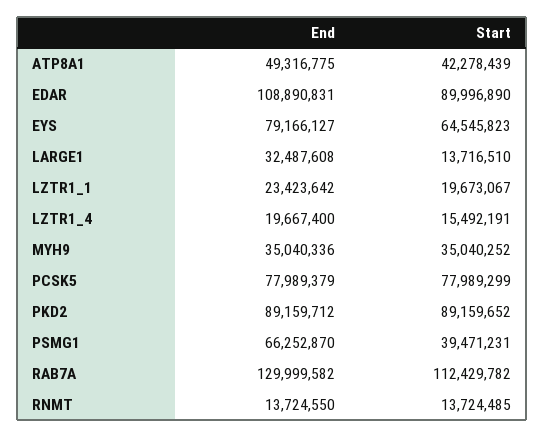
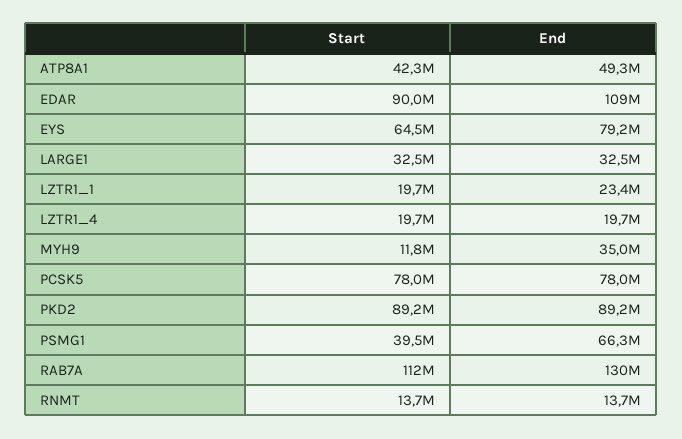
Start, LARGE1: 13716510 -> 32500000
Start, LZTR1_4: 15492191 -> 19700000
Start, MYH9: 35040252 -> 11800000

